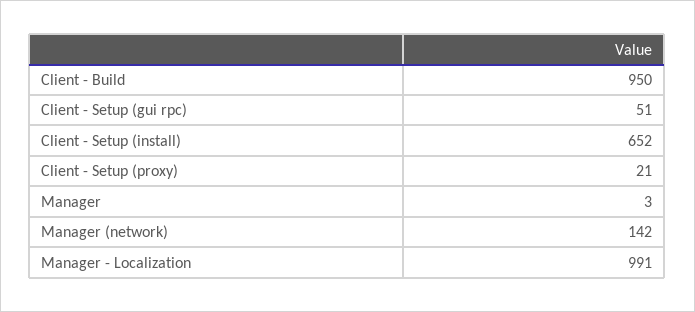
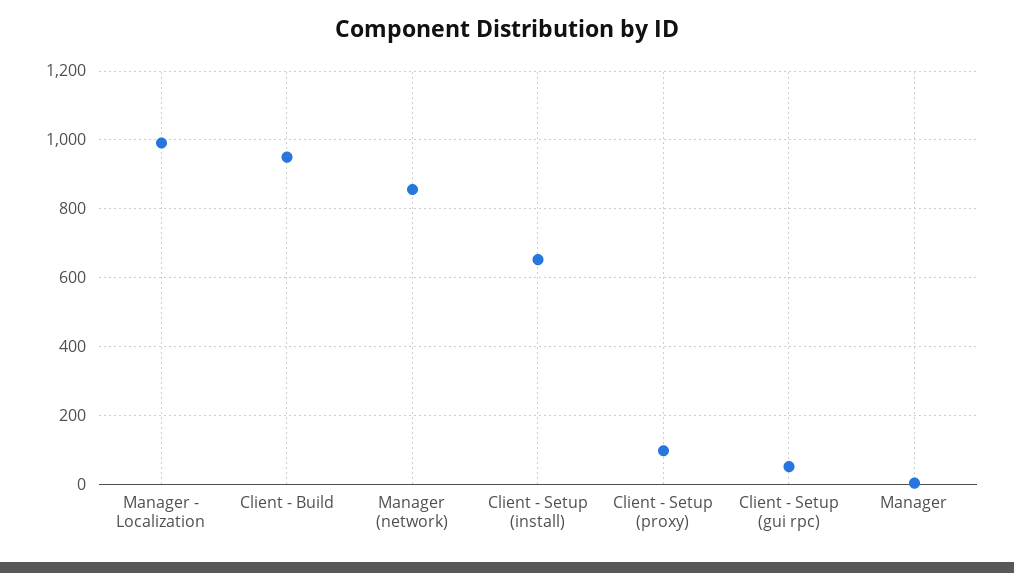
Client - Setup (proxy): 21 -> 100
Manager (network): 142 -> 860

